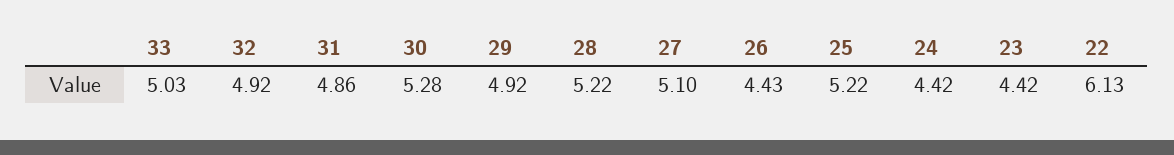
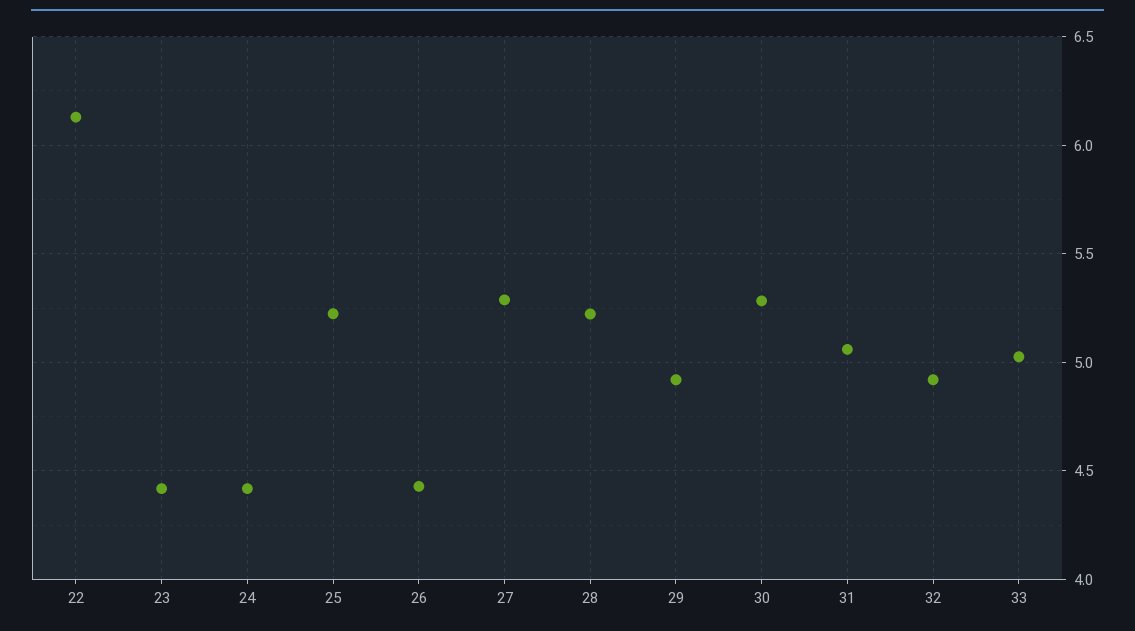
31: 4.86 -> 5.05
27: 5.1 -> 5.3

